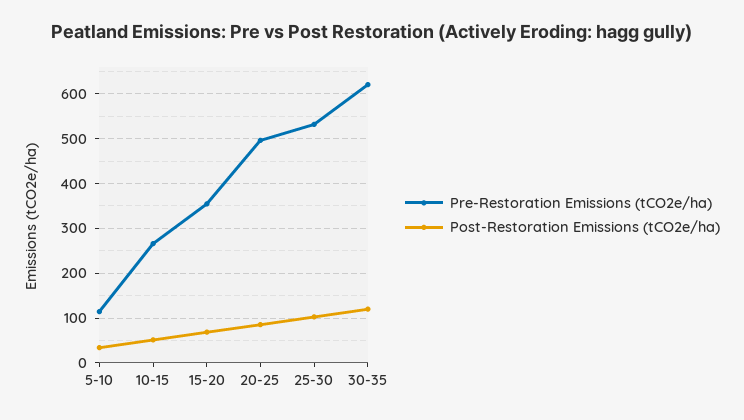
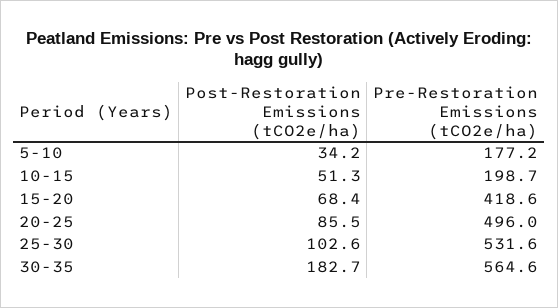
Pre-Restoration Emissions (tCO2e/ha), 5-10: 120 -> 177.2
Pre-Restoration Emissions (tCO2e/ha), 10-15: 260 -> 198.7
Pre-Restoration Emissions (tCO2e/ha), 15-20: 360 -> 418.6
Pre-Restoration Emissions (tCO2e/ha), 30-35: 620 -> 564.6
Post-Restoration Emissions (tCO2e/ha), 30-35: 120 -> 182.7

